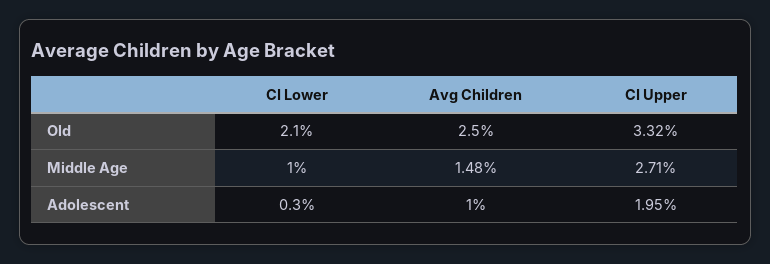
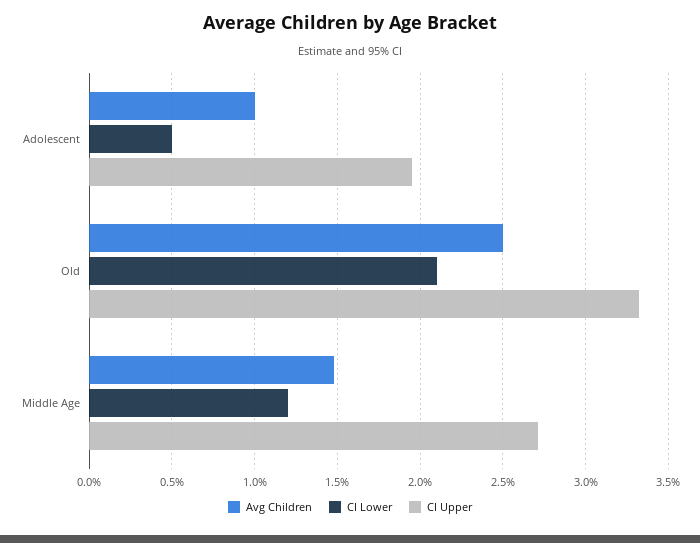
CI Lower, Middle Age: 1 -> 1.2
CI Lower, Adolescent: 0.3 -> 0.5

